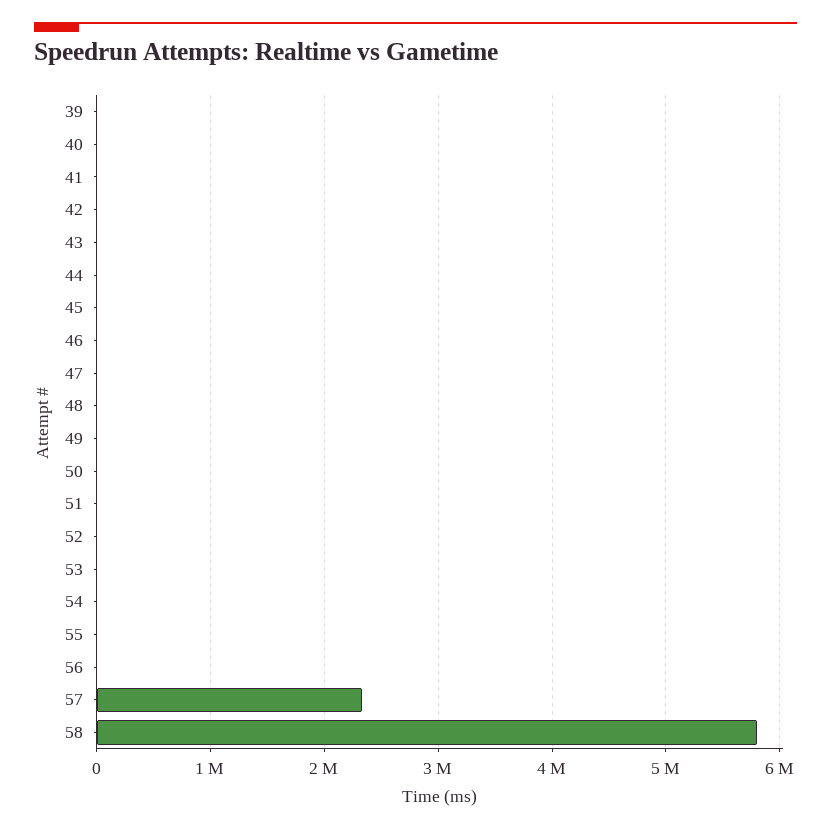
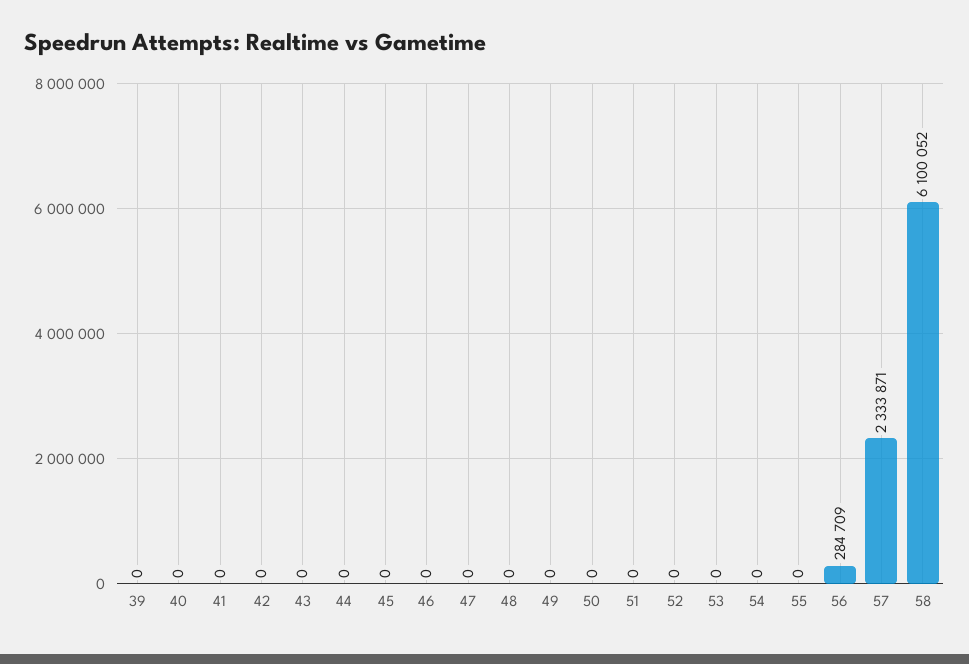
56: 0 -> 284709
58: 5800000 -> 6100052

